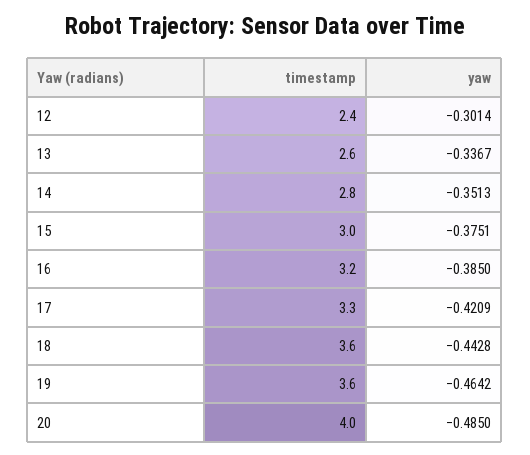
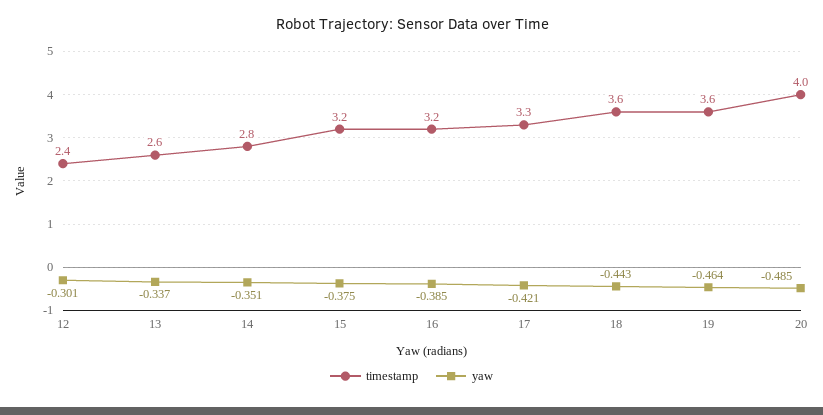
timestamp, 15: 3 -> 3.2

